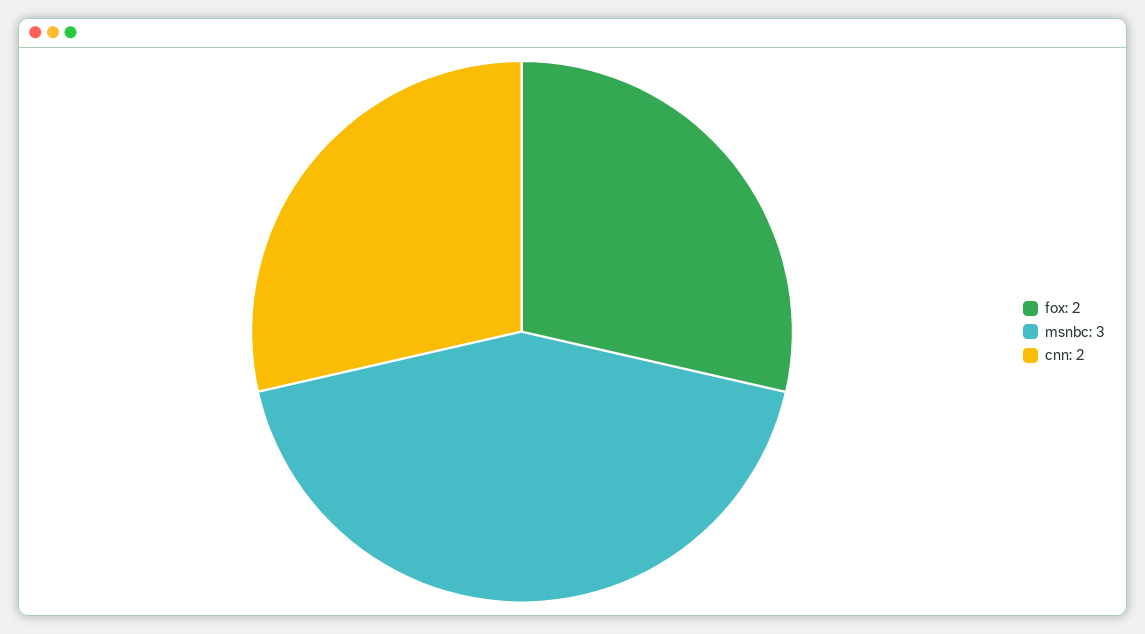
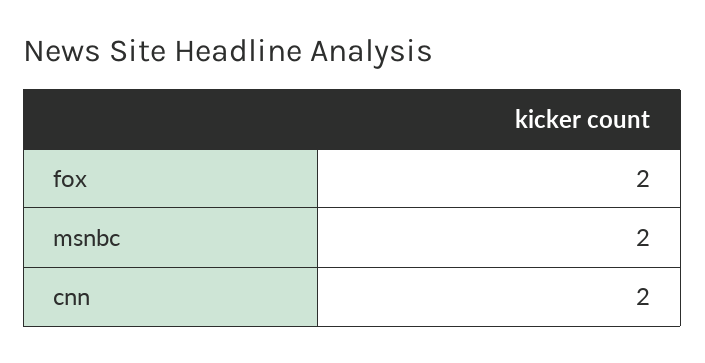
msnbc: 3 -> 2

